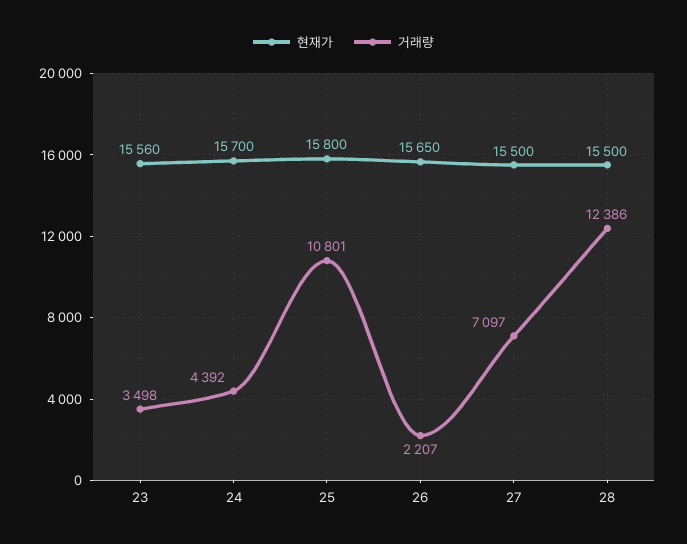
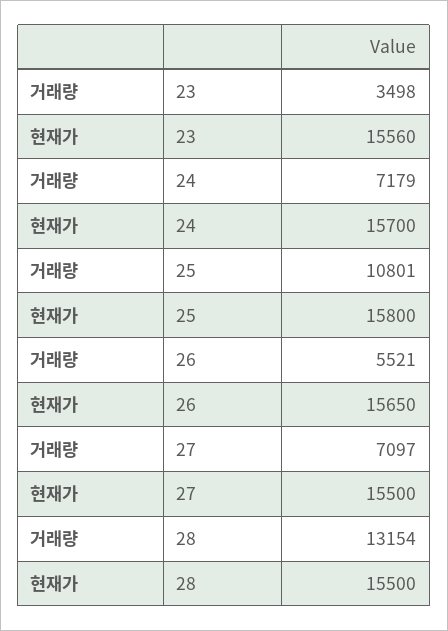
거래량, 24: 4392 -> 7179
거래량, 26: 2207 -> 5521
거래량, 28: 12386 -> 13154

